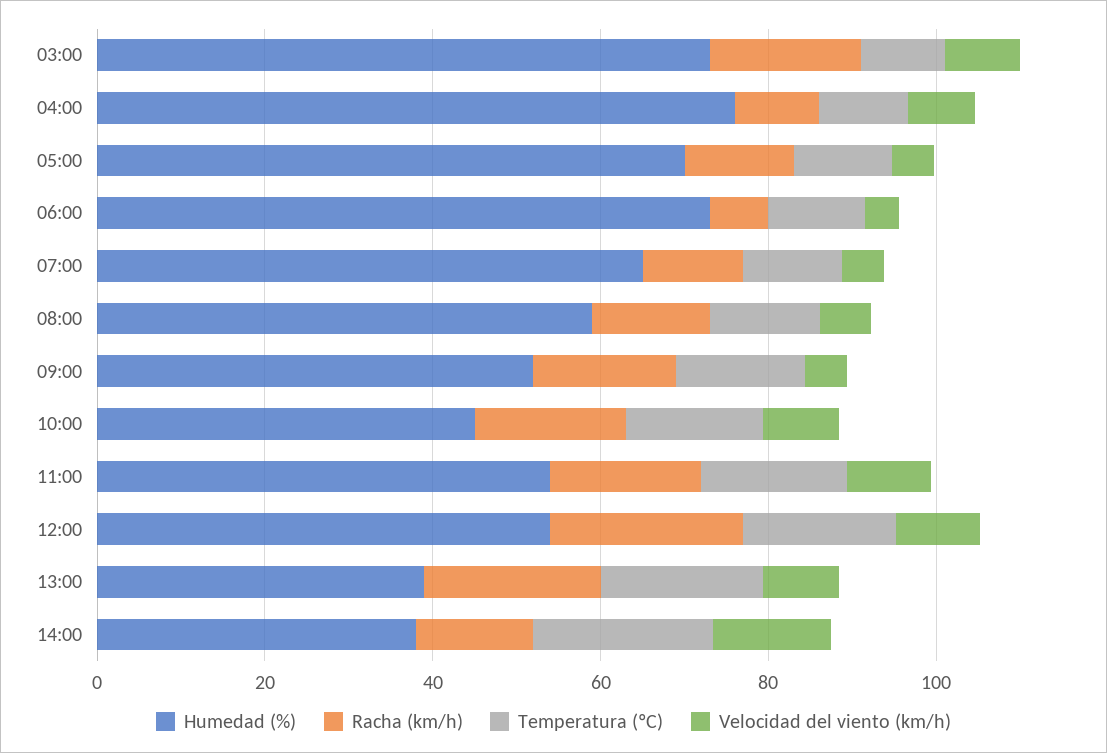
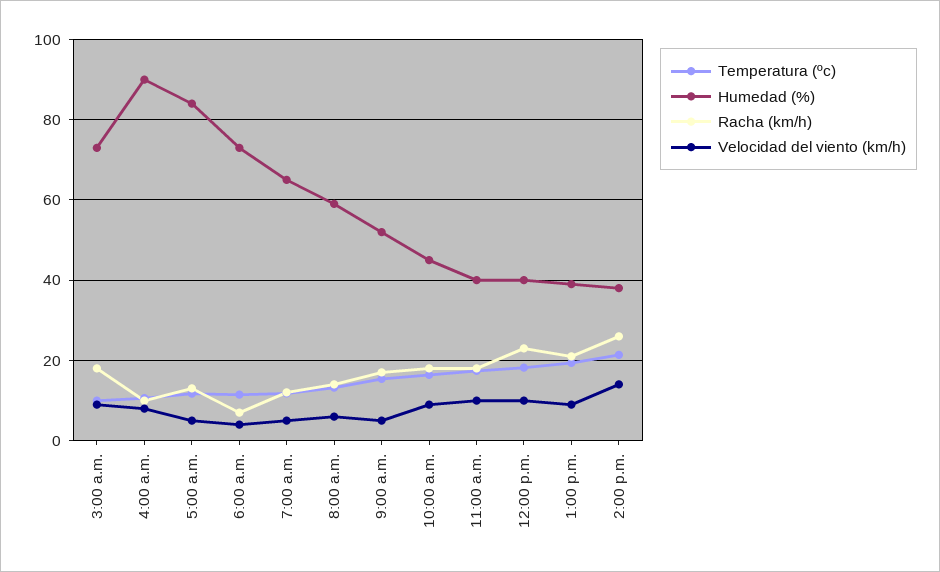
Humedad (%), 04:00: 75 -> 90
Humedad (%), 05:00: 70 -> 84
Humedad (%), 11:00: 55 -> 40
Humedad (%), 12:00: 55 -> 40
Racha (km/h), 14:00: 15 -> 26

